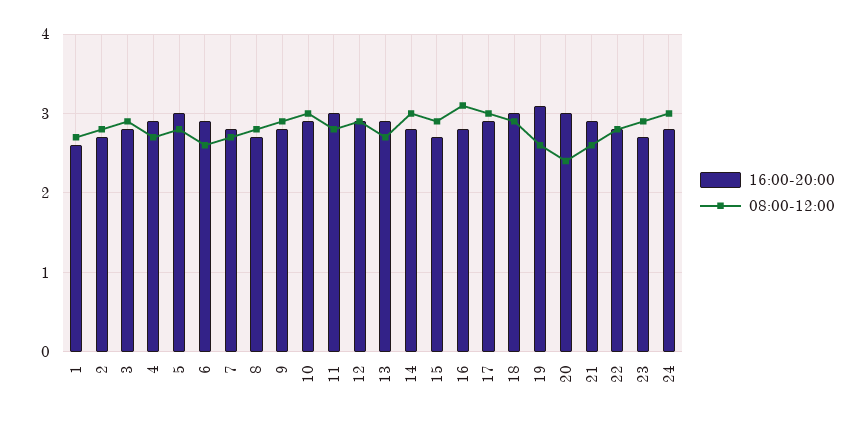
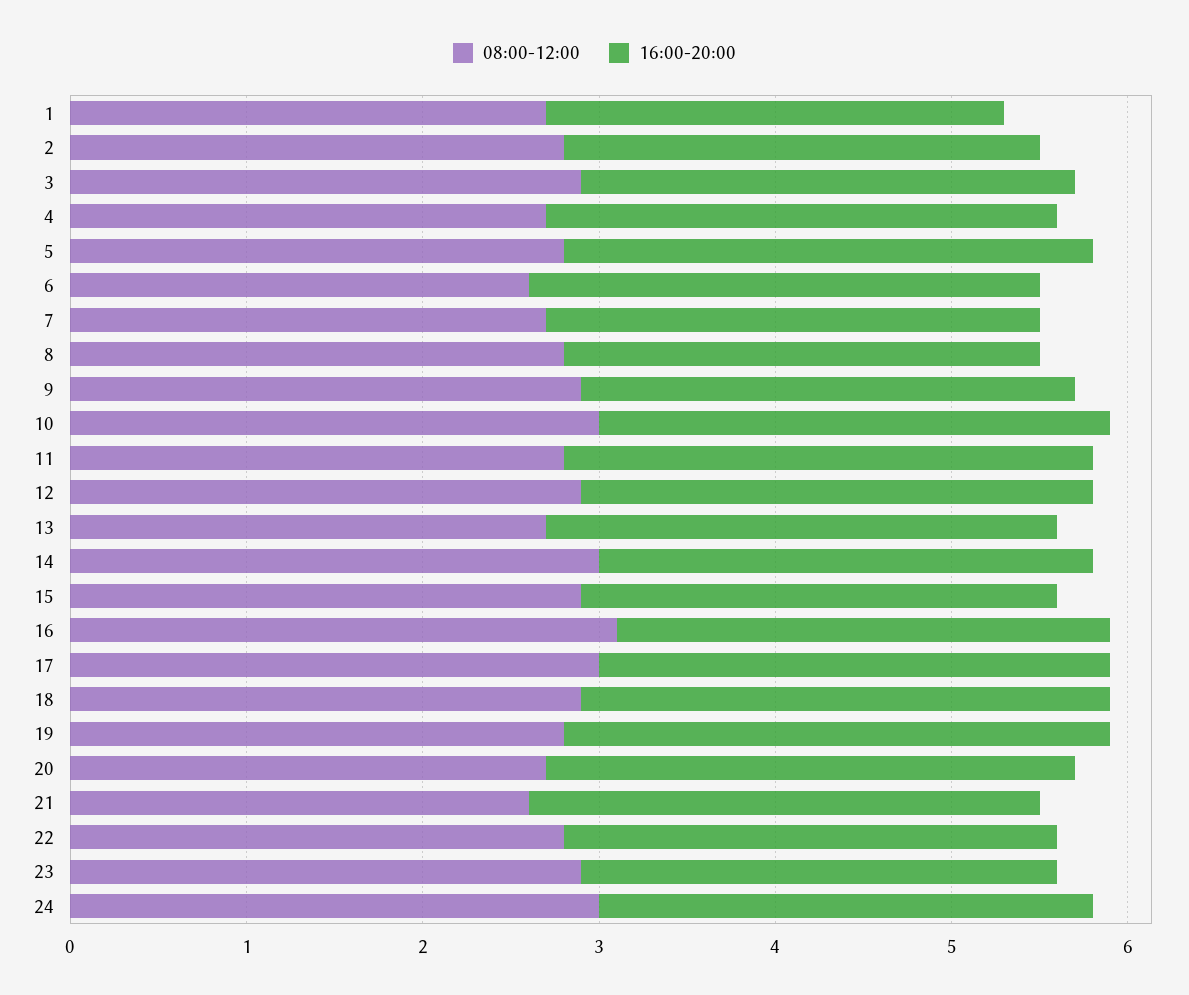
08:00-12:00, 19: 2.6 -> 2.8
08:00-12:00, 20: 2.4 -> 2.7

